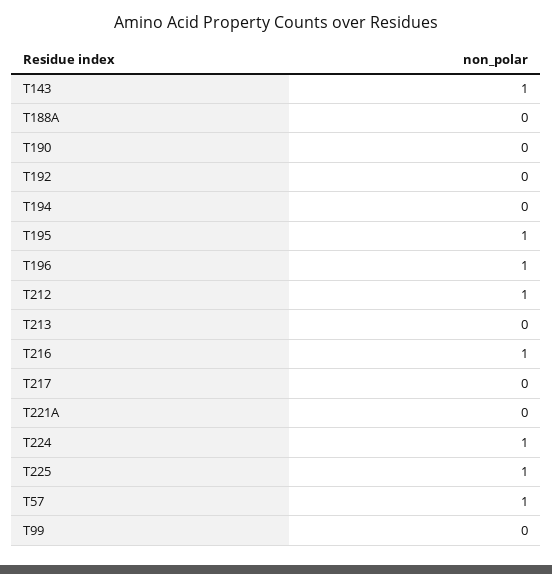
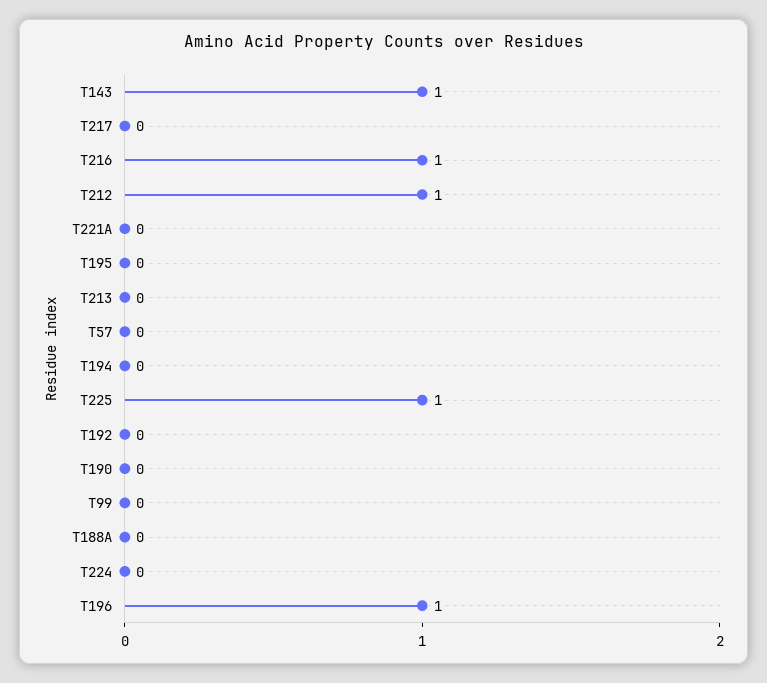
T195: 1 -> 0
T224: 1 -> 0
T57: 1 -> 0

